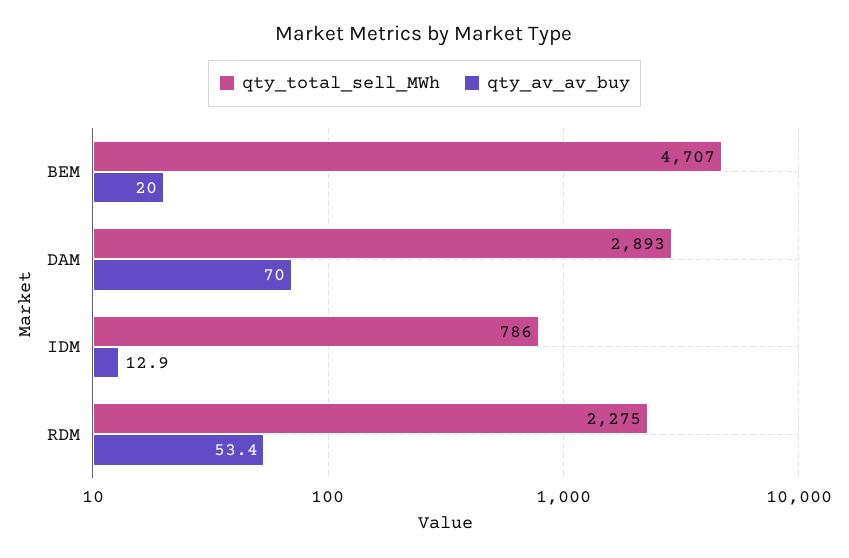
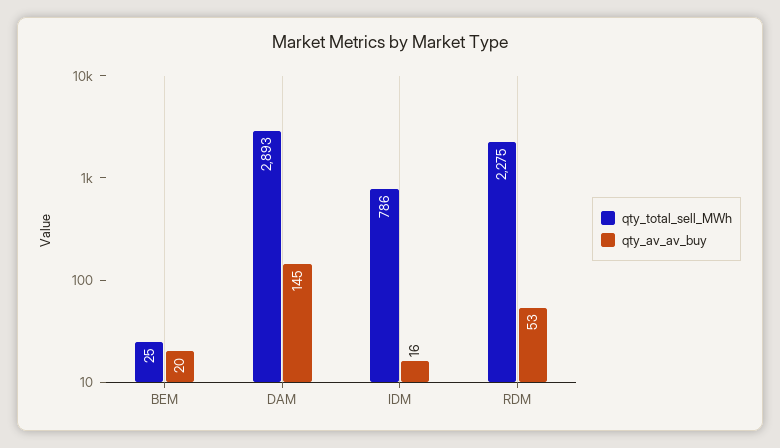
qty_total_sell_MWh, BEM: 4707 -> 25
qty_av_av_buy, DAM: 70 -> 145
qty_av_av_buy, IDM: 12.9 -> 16

